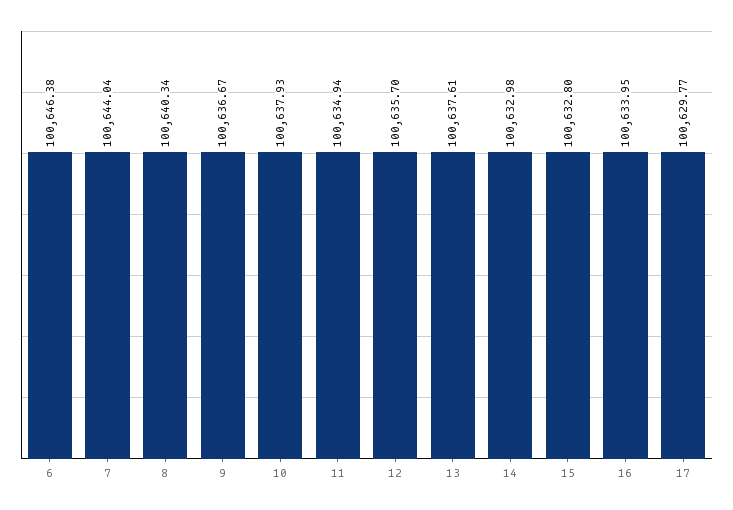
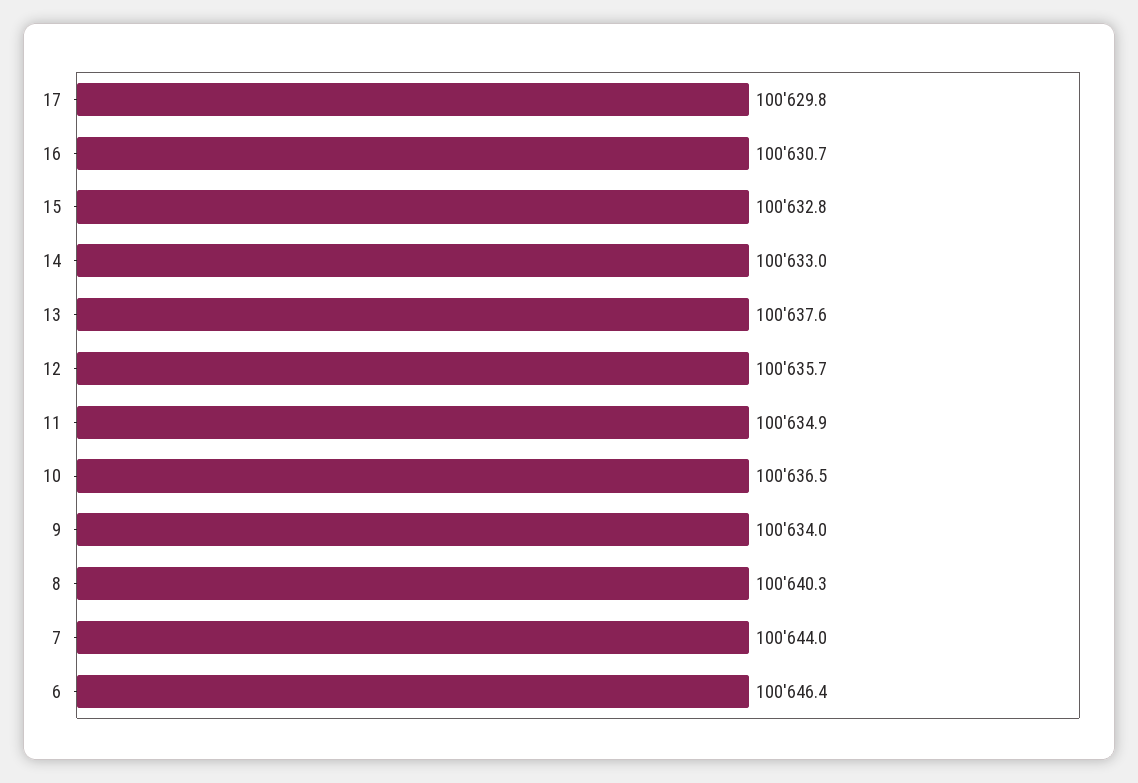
9: 100636.67 -> 100634
10: 100637.93 -> 100636.5
16: 100633.95 -> 100630.7

